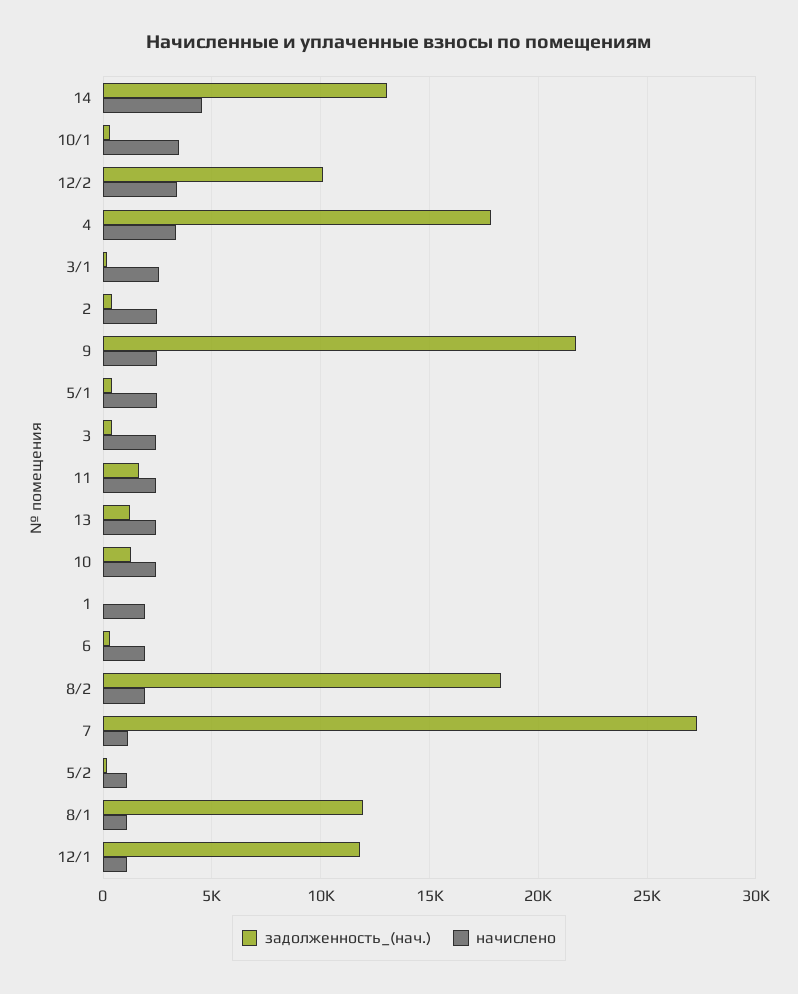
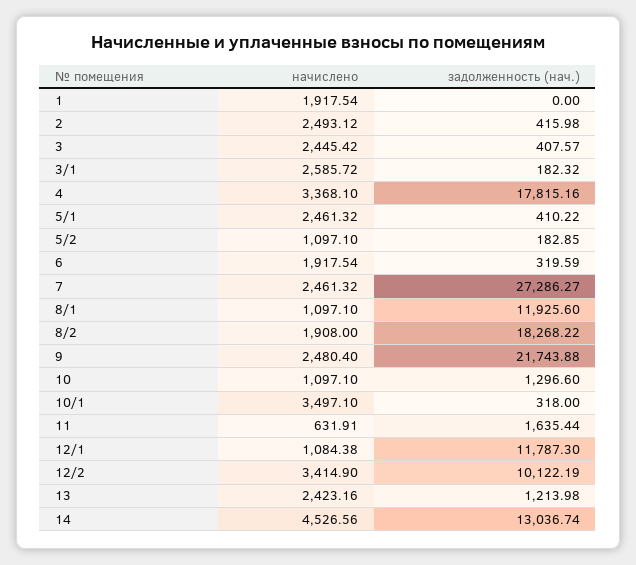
начислено, 11: 2500 -> 631.91
начислено, 10: 2500 -> 1097.1
начислено, 7: 1000 -> 2461.32

